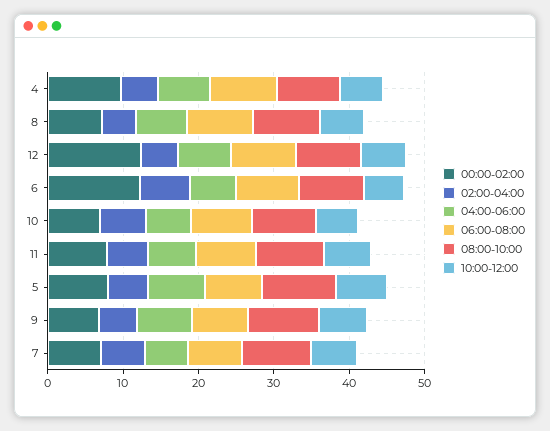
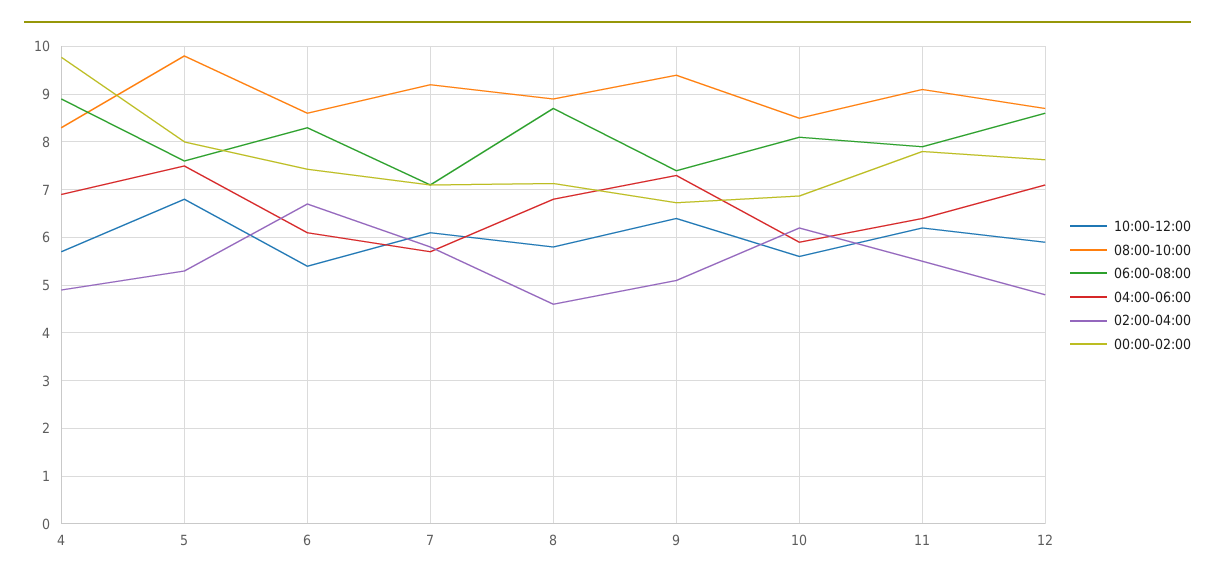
00:00-02:00, 12: 12 -> 7.6
00:00-02:00, 6: 12 -> 7.4

